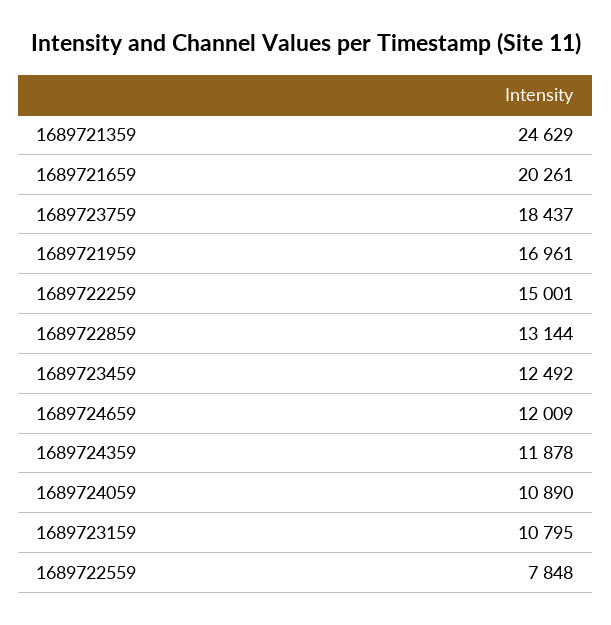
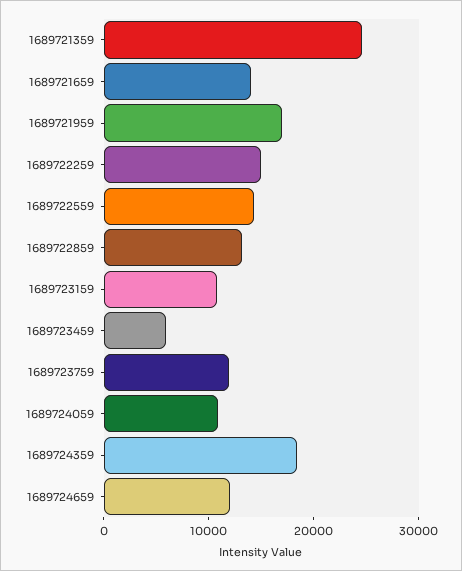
1689721659: 20261 -> 14000
1689723759: 18437 -> 12000
1689723459: 12492 -> 6000
1689724359: 11878 -> 18000
1689722559: 7848 -> 14000

